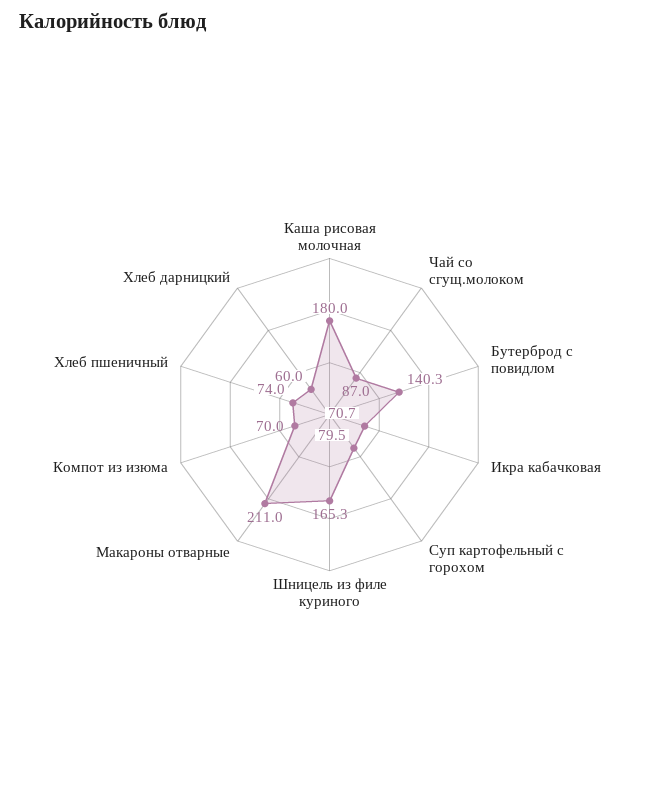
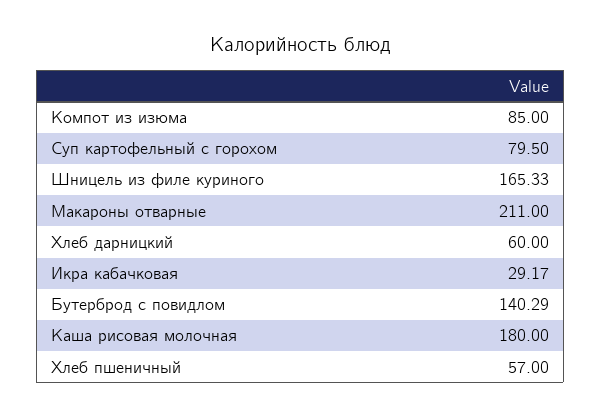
Чай со сгущ.молоком: 87 -> none
Икра кабачковая: 70.7 -> 29.17
Компот из изюма: 70 -> 85
Хлеб пшеничный: 74 -> 57

